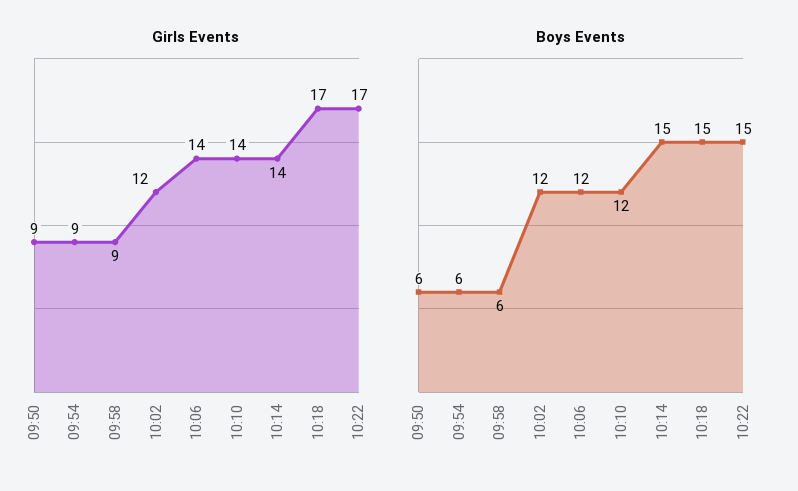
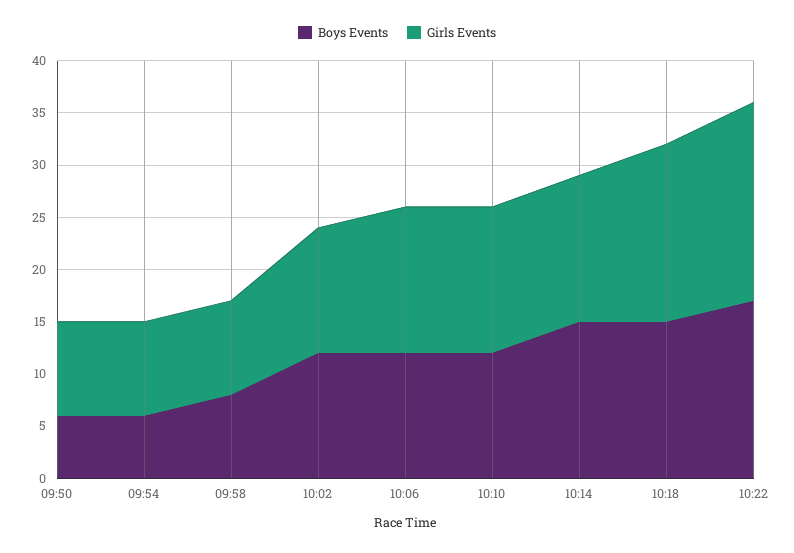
Girls Events, 10:22: 17 -> 19
Boys Events, 09:58: 6 -> 8
Boys Events, 10:22: 15 -> 17

